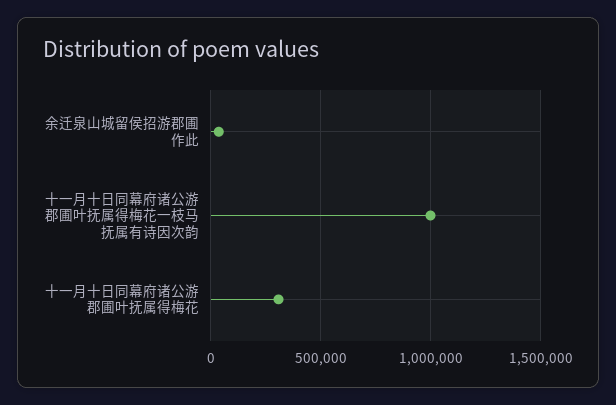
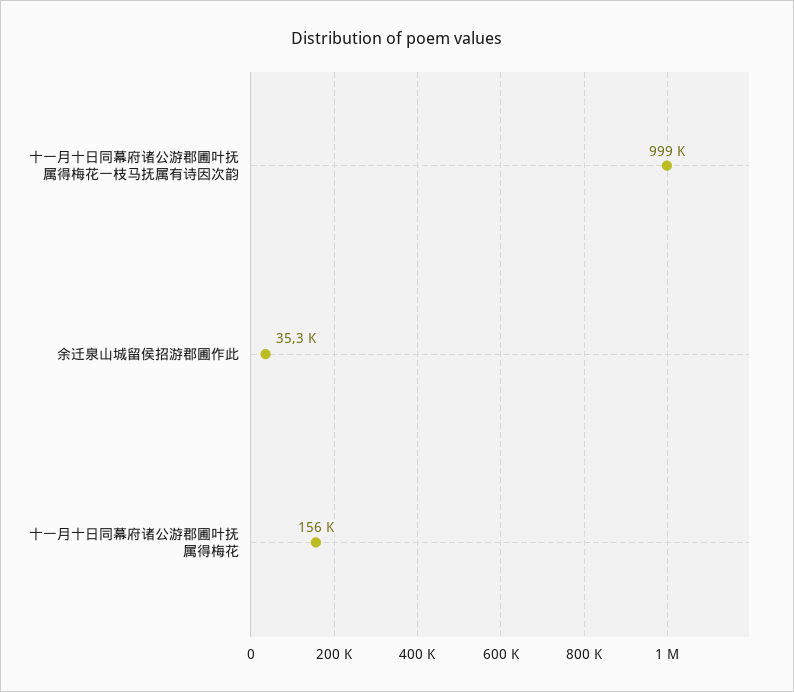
十一月十日同幕府诸公游郡圃叶抚属得梅花: 300000 -> 156000

